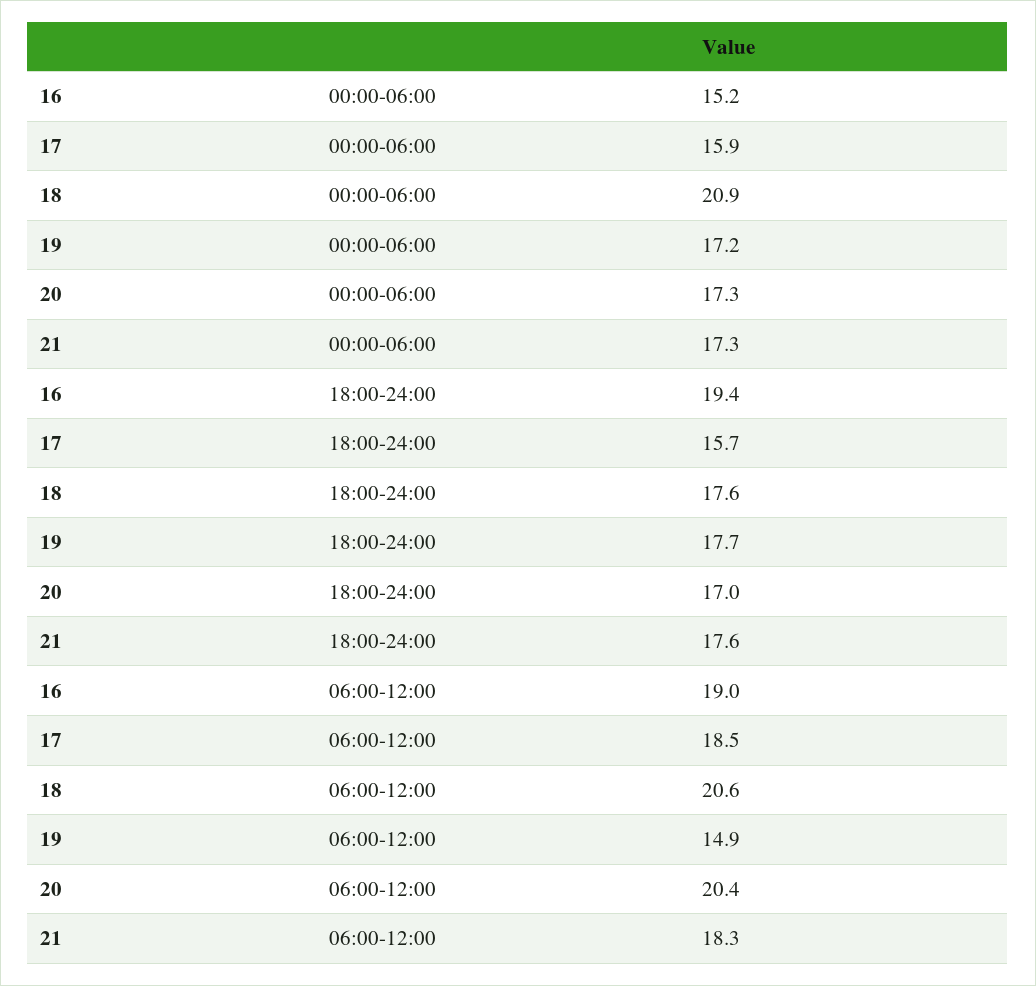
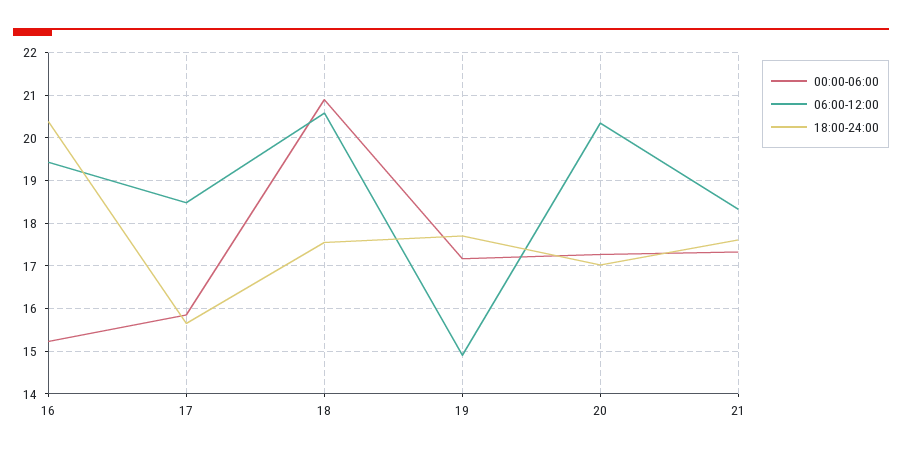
18:00-24:00, 16: 19.4 -> 20.4
06:00-12:00, 16: 19 -> 19.4

